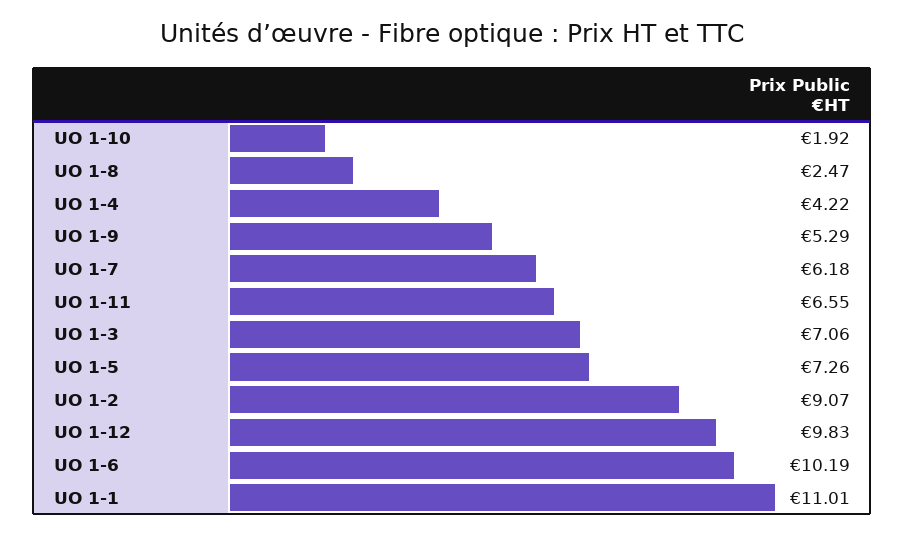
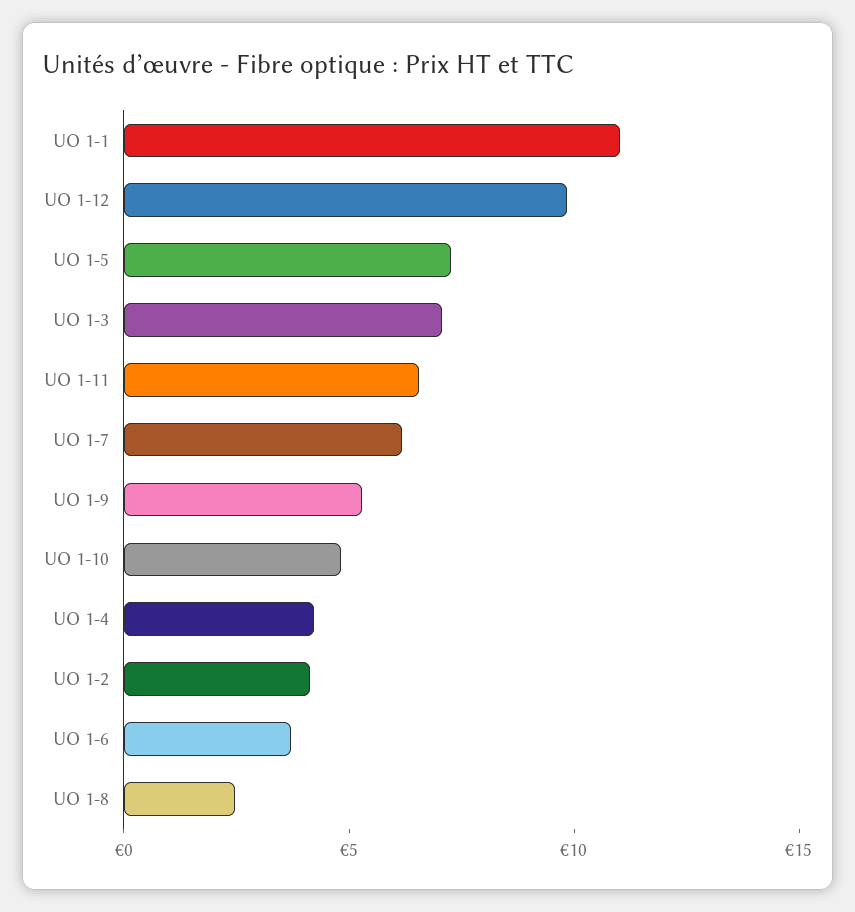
UO 1-10: 1.92 -> 5
UO 1-2: 9.07 -> 4
UO 1-6: 10.19 -> 4

